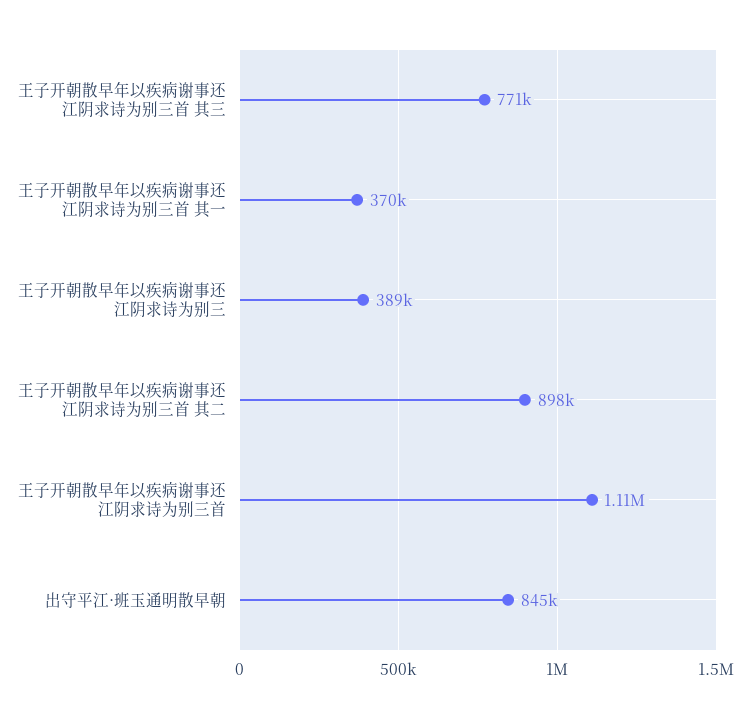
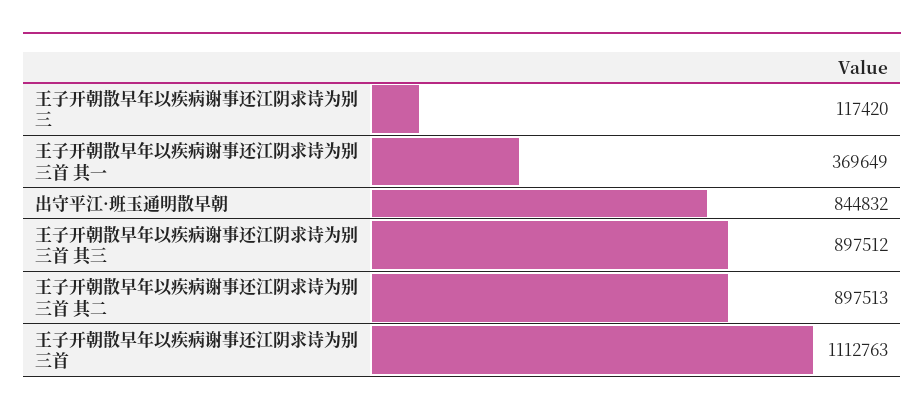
王子开朝散早年以疾病谢事还江阴求诗为别三首 其三: 771000 -> 897512
王子开朝散早年以疾病谢事还江阴求诗为别三: 389000 -> 117420

